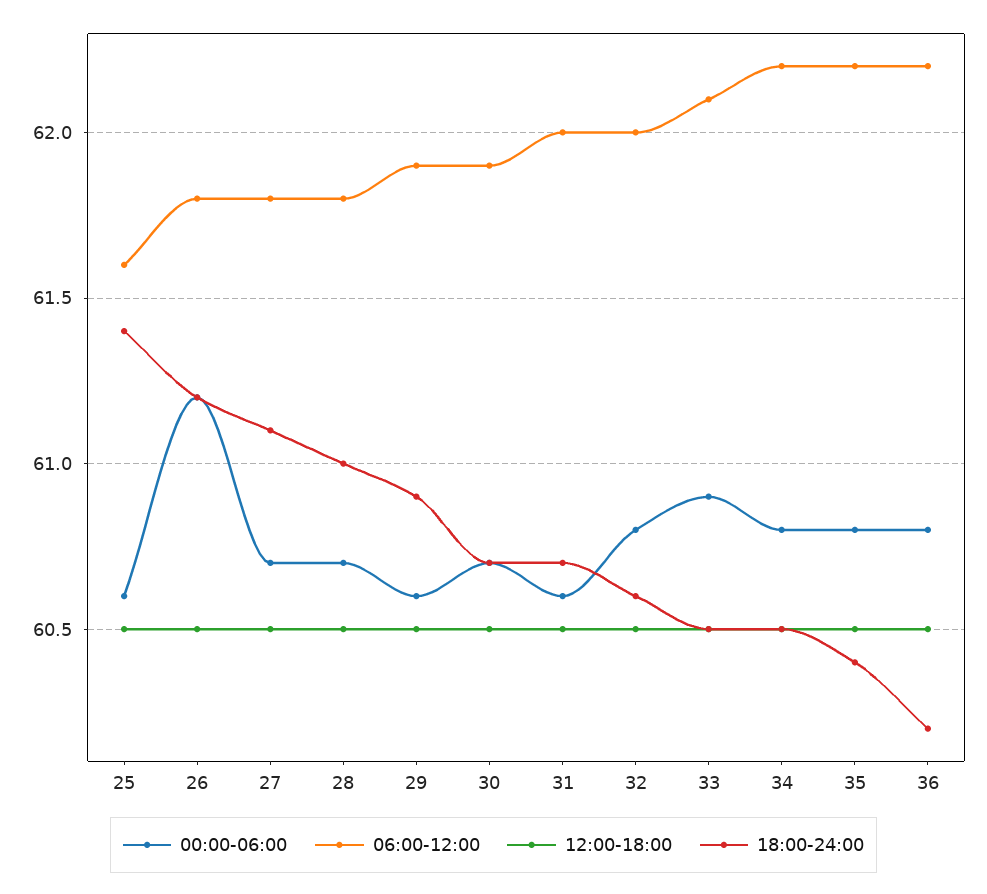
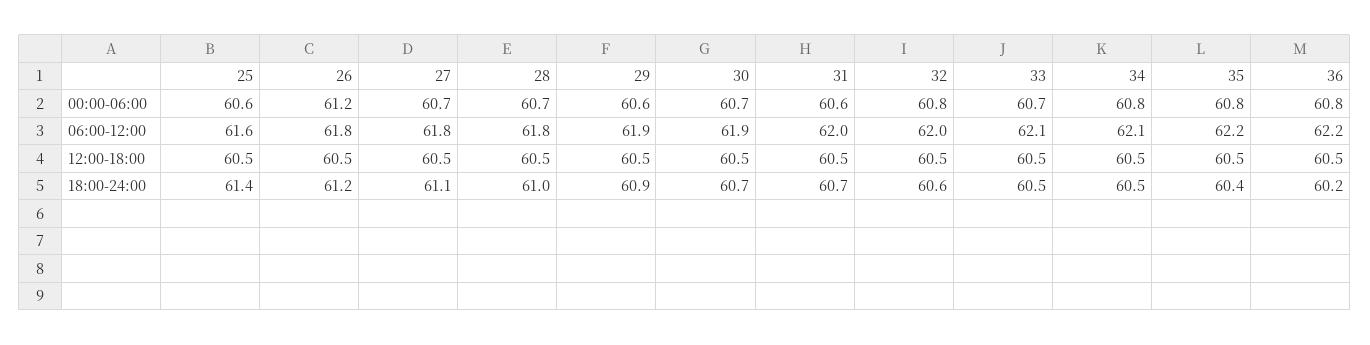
00:00-06:00, 33: 60.9 -> 60.7
06:00-12:00, 34: 62.2 -> 62.1

